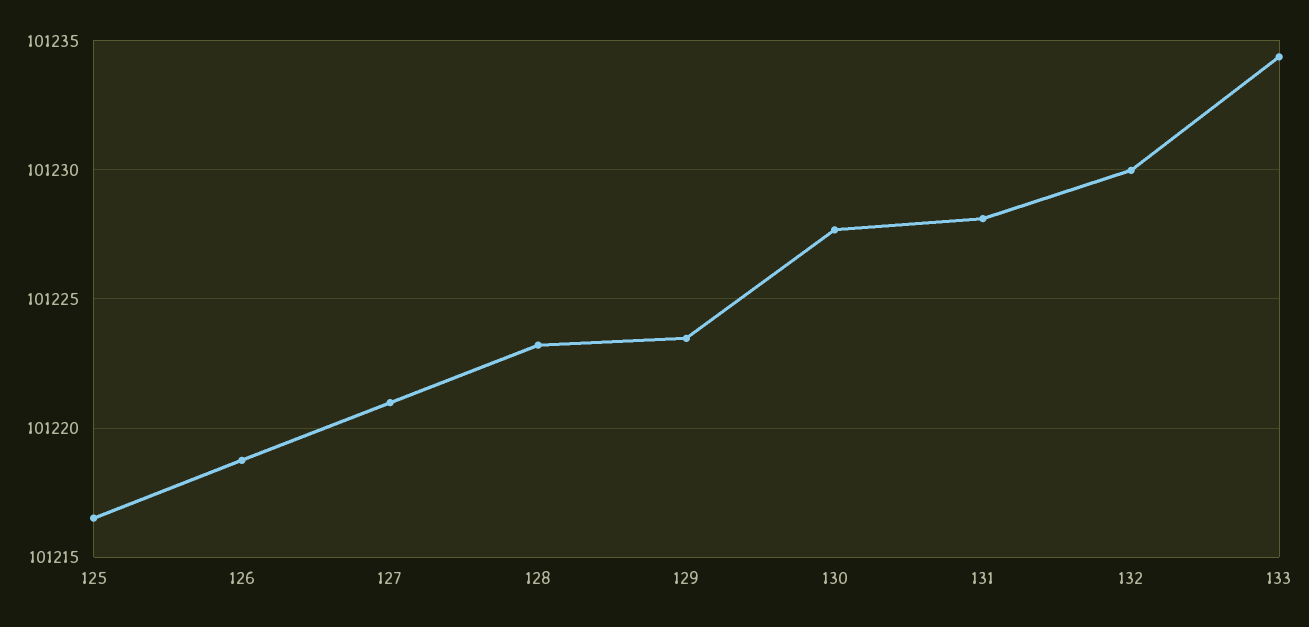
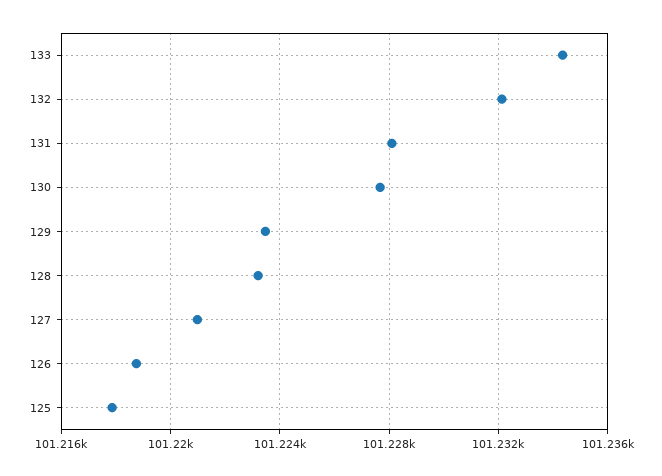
125: 101216.5 -> 101218
132: 101230 -> 101232

